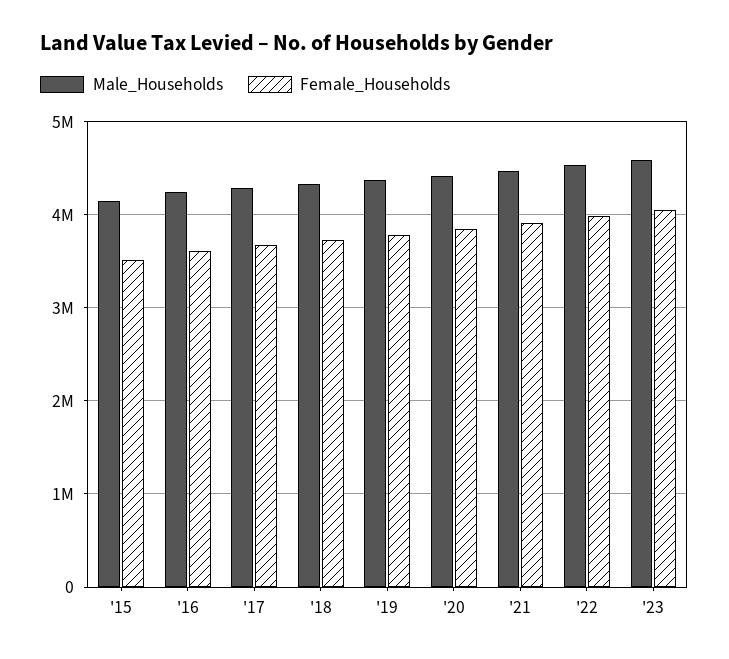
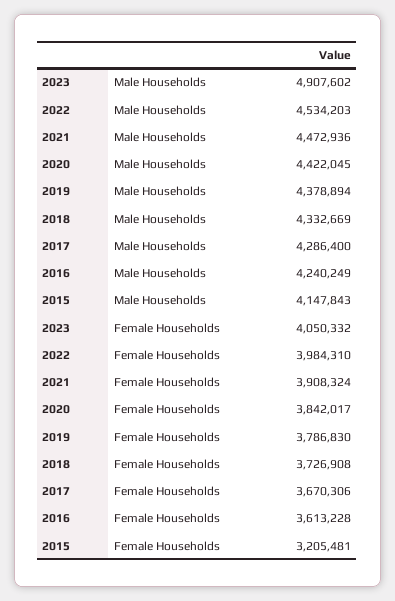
Female_Households, '15: 3500000 -> 3205481
Male_Households, '23: 4600000 -> 4907602

